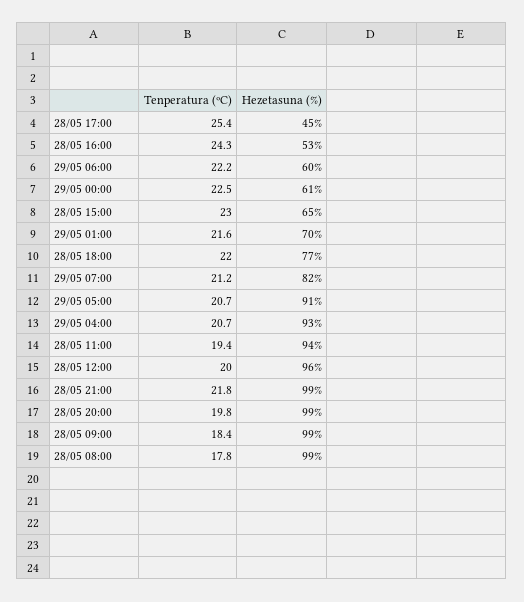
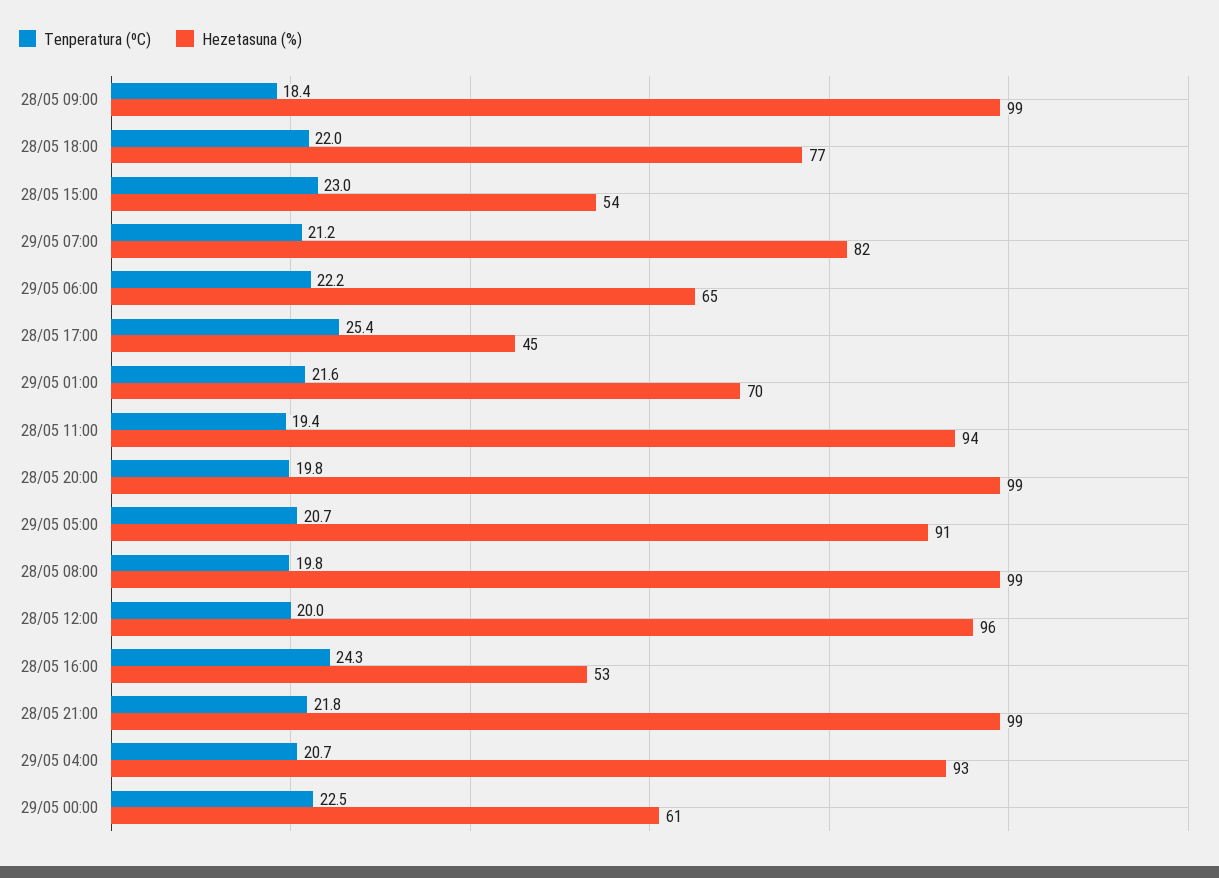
Hezetasuna (%), 29/05 06:00: 60 -> 65
Hezetasuna (%), 28/05 15:00: 65 -> 54
Tenperatura (ºC), 28/05 08:00: 17.8 -> 19.8

